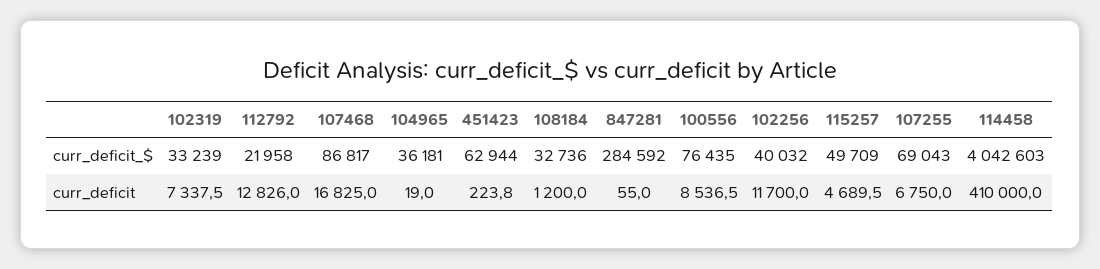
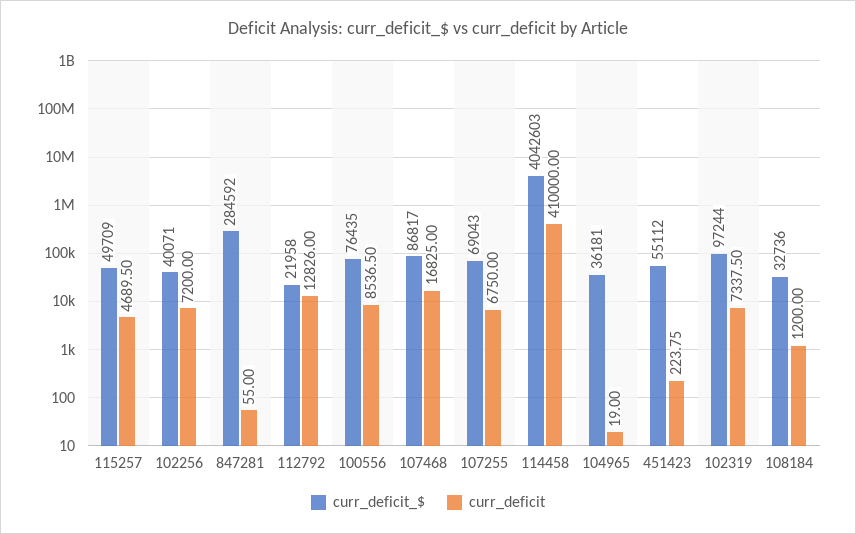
curr_deficit_$, 102319: 33239 -> 97244
curr_deficit_$, 451423: 62944 -> 55112
curr_deficit_$, 102256: 40032 -> 40071
curr_deficit, 102256: 11700 -> 7200

